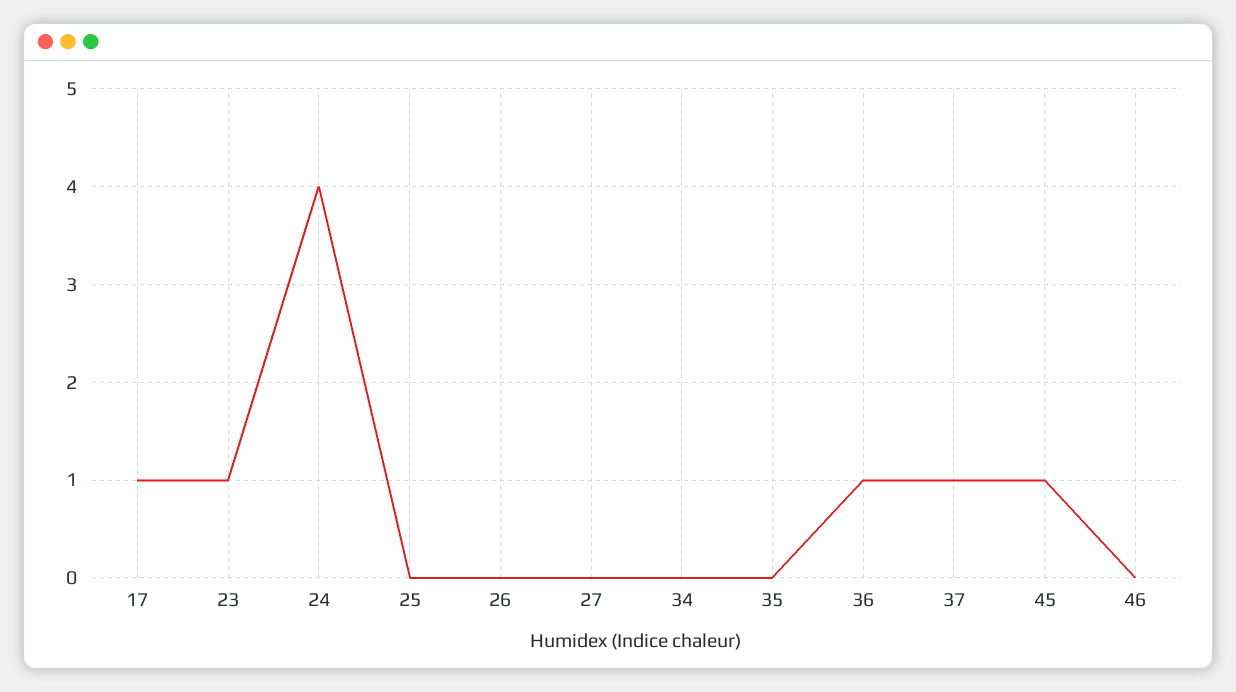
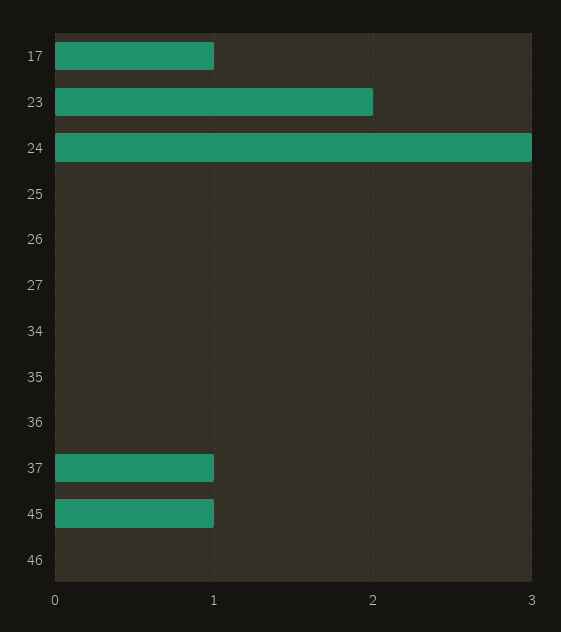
23: 1 -> 2
24: 4 -> 3
36: 1 -> 0

